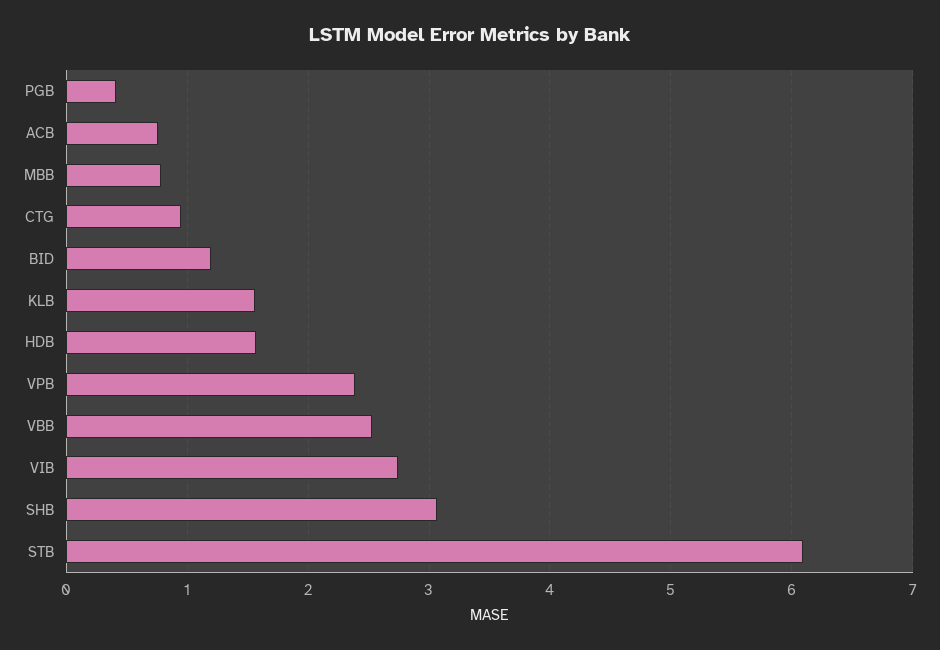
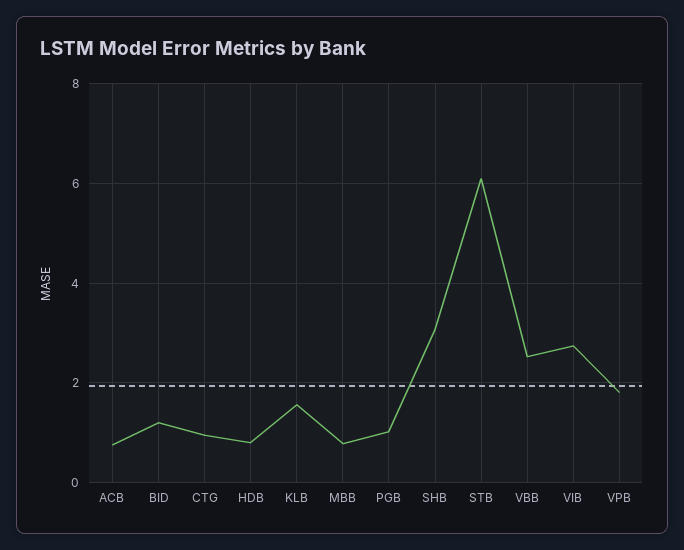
PGB: 0.4 -> 1
HDB: 1.6 -> 0.8
VPB: 2.4 -> 1.8

